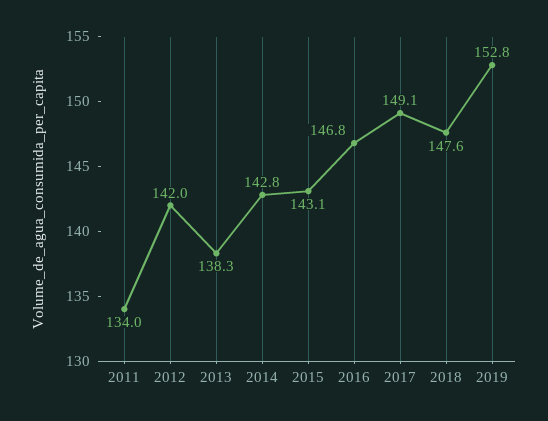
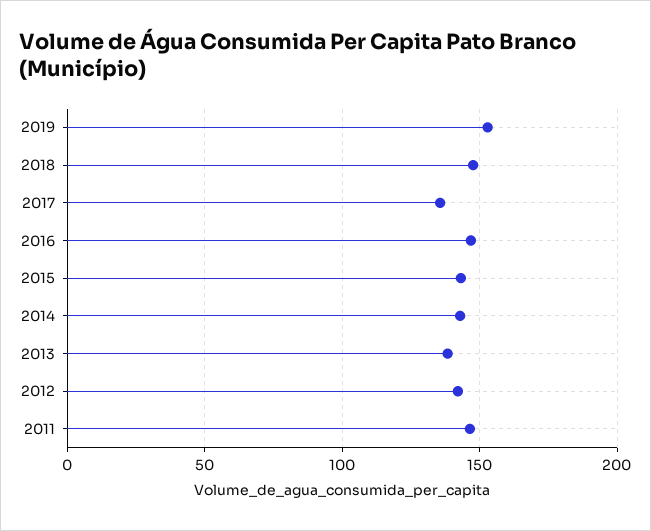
2011: 134 -> 145
2017: 149.1 -> 135

